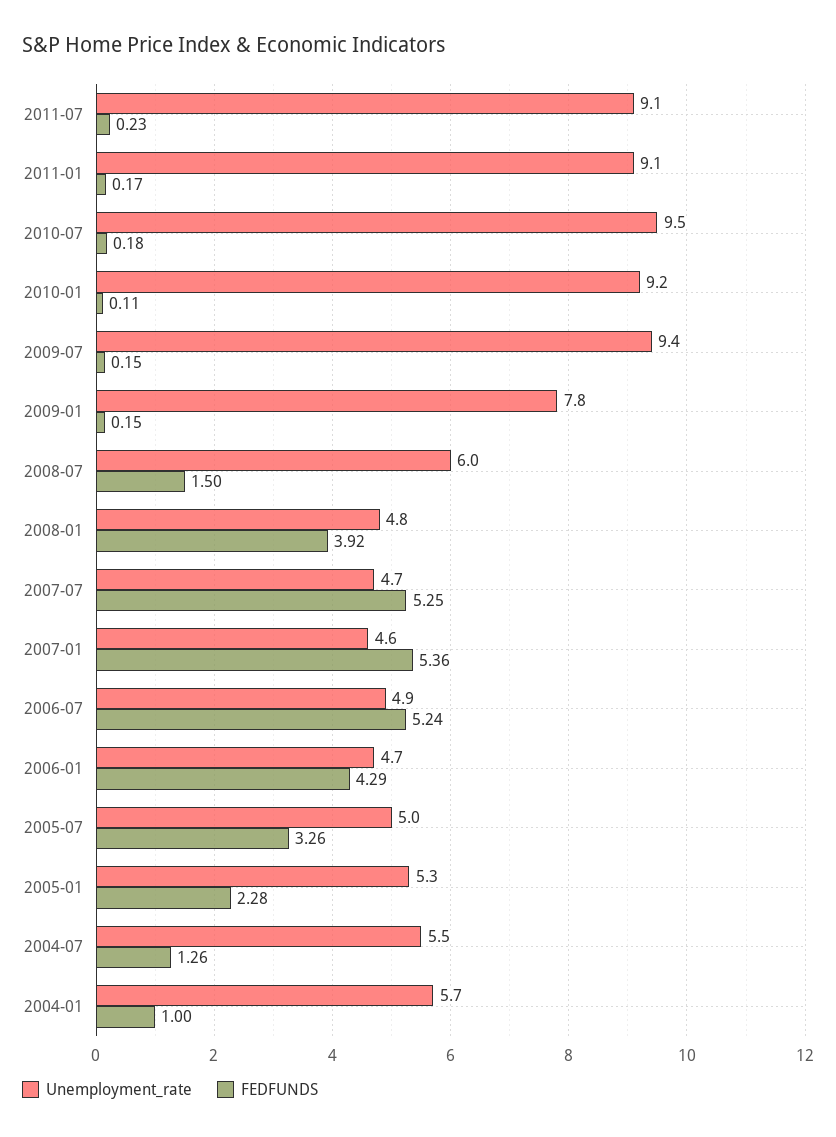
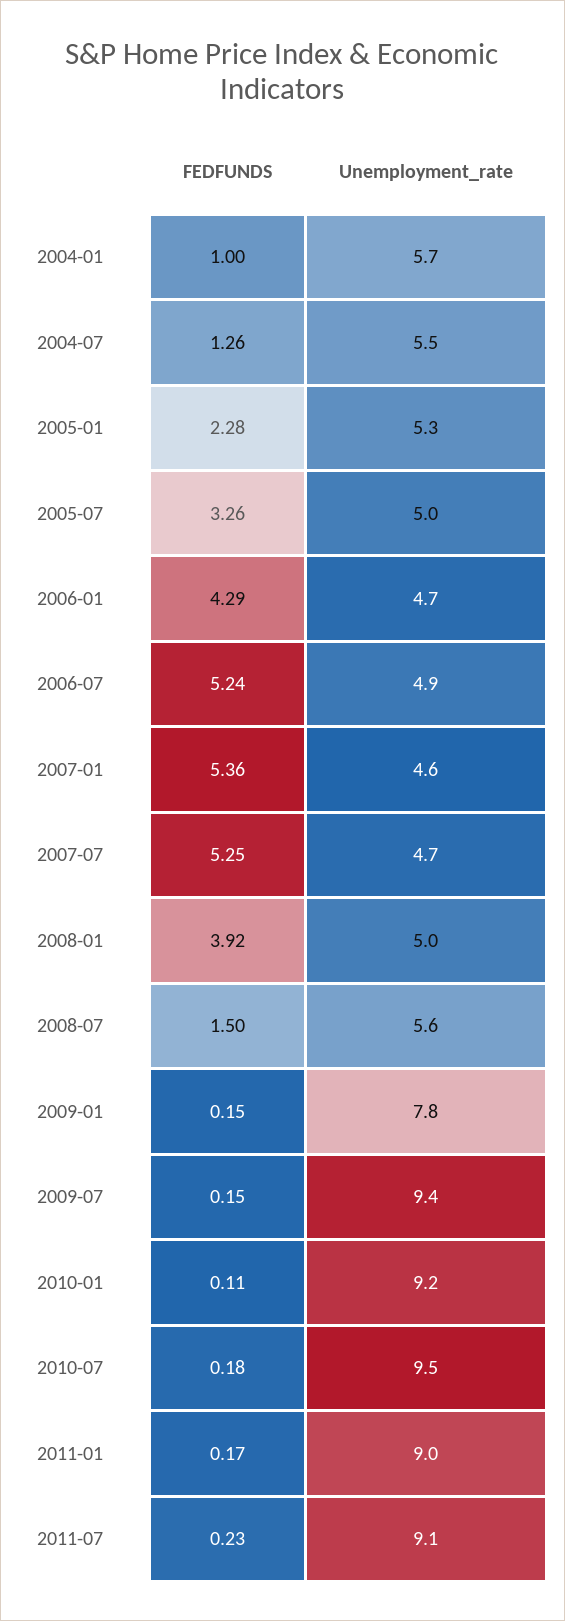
Unemployment_rate, 2011-01: 9.1 -> 9
Unemployment_rate, 2008-07: 6 -> 5.6
Unemployment_rate, 2008-01: 4.8 -> 5

